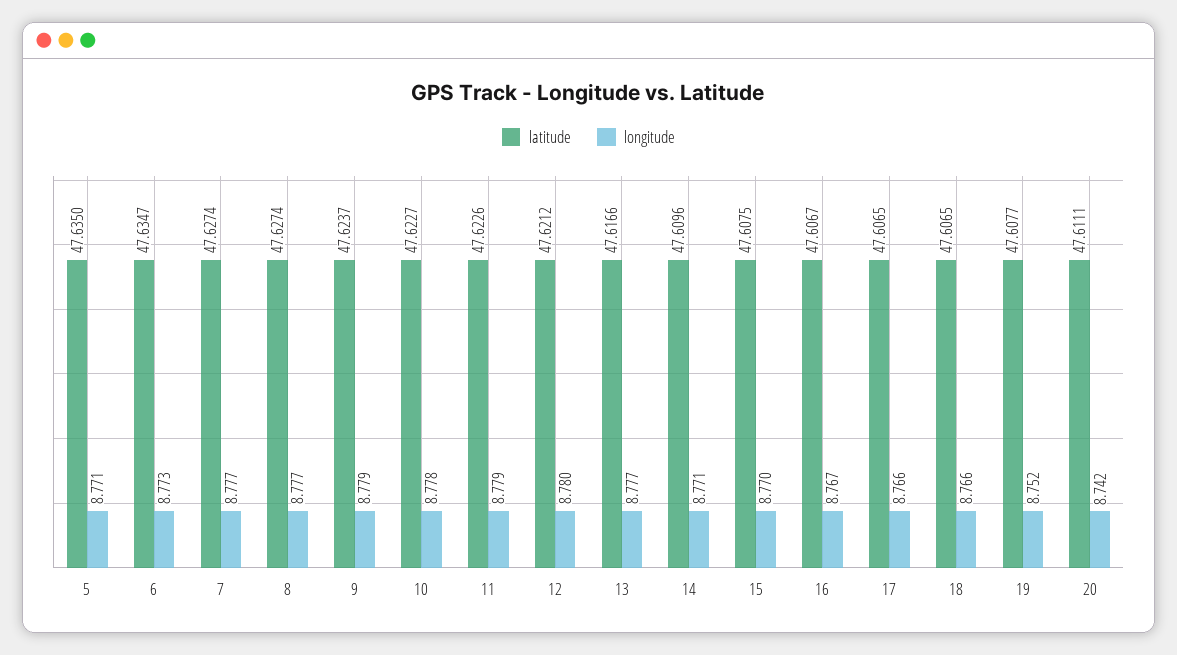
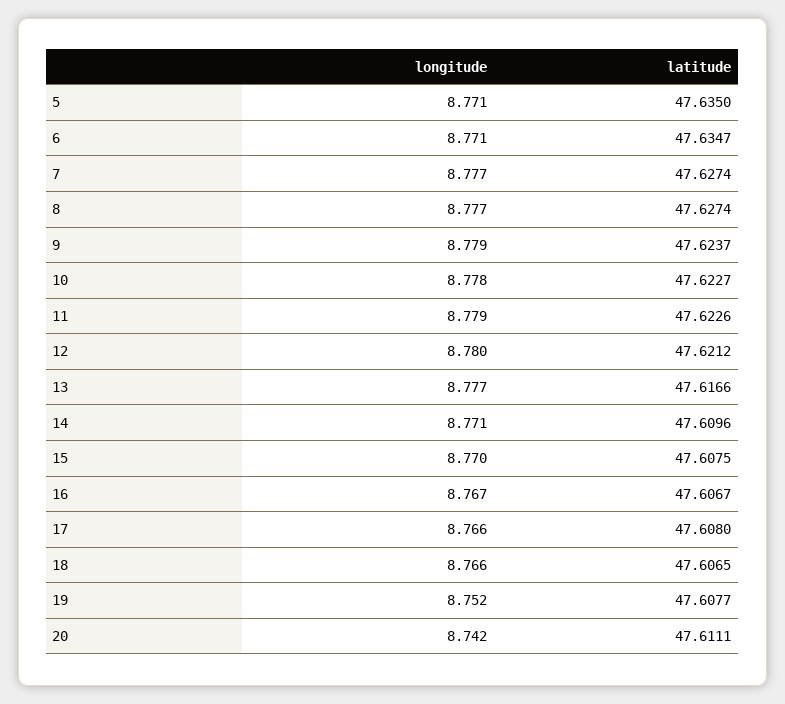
longitude, 6: 8.773 -> 8.771
latitude, 17: 47.6065 -> 47.608

